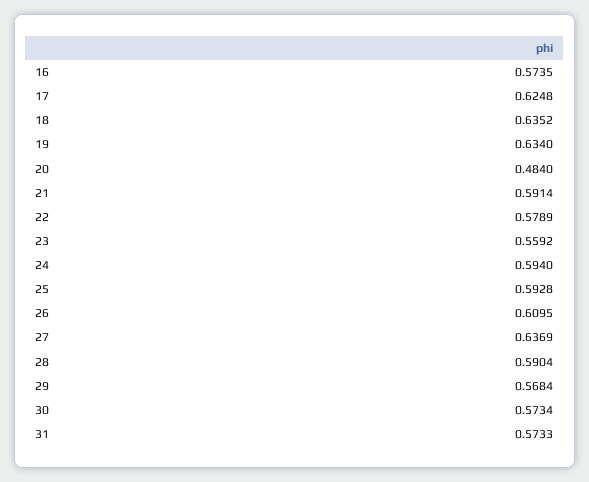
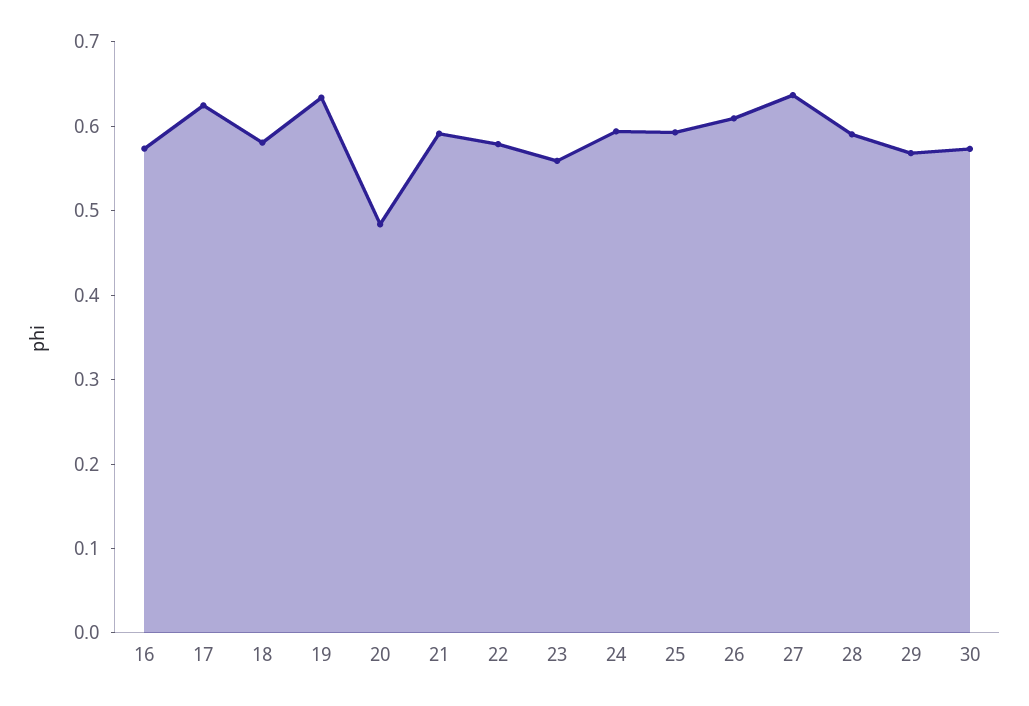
18: 0.6352 -> 0.58
31: 0.5733 -> none

